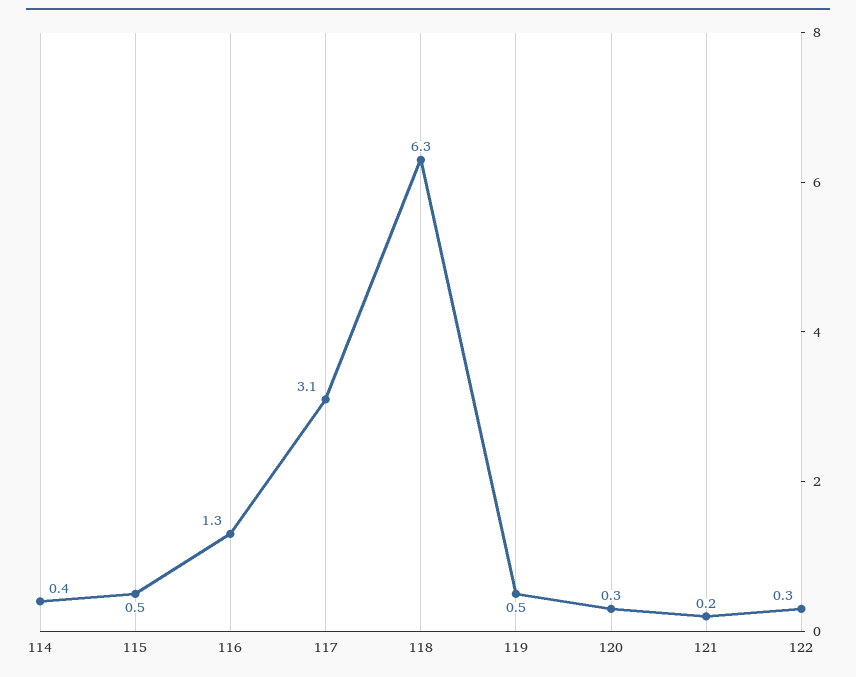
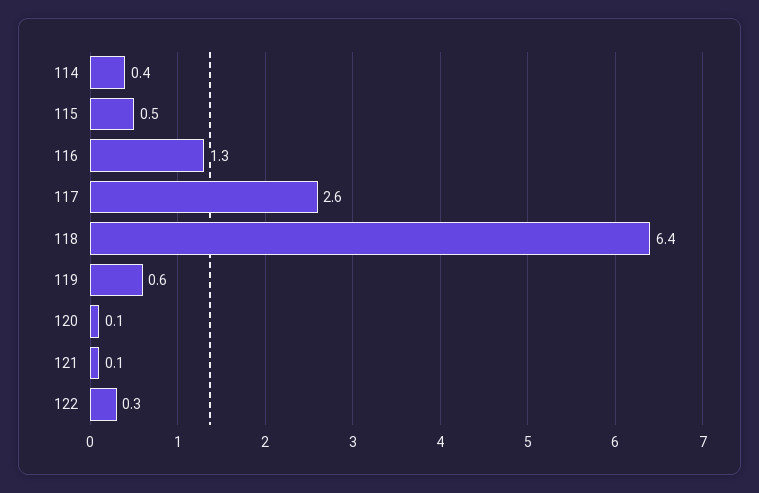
117: 3.1 -> 2.6
118: 6.3 -> 6.4
119: 0.5 -> 0.6
120: 0.3 -> 0.1
121: 0.2 -> 0.1

